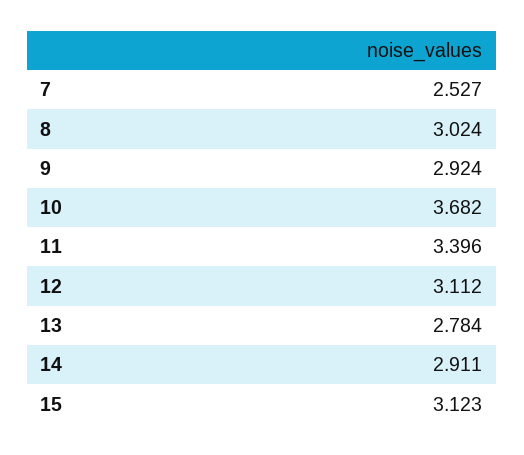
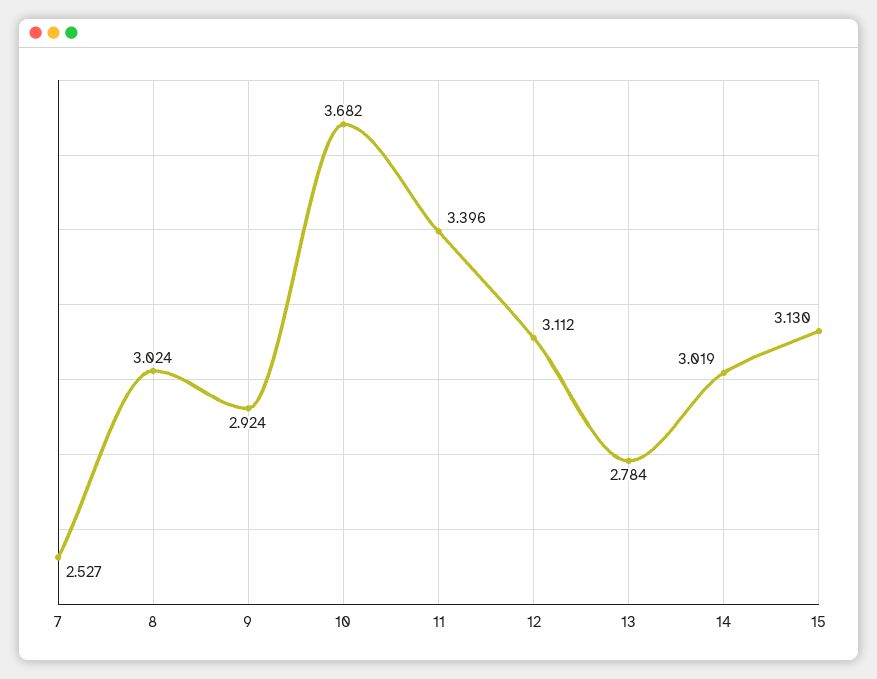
14: 2.911 -> 3.019
15: 3.123 -> 3.13

